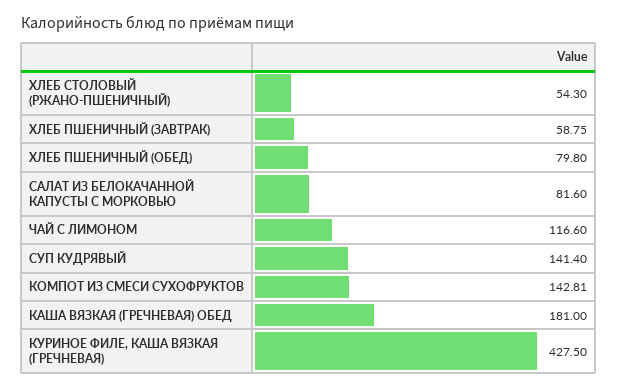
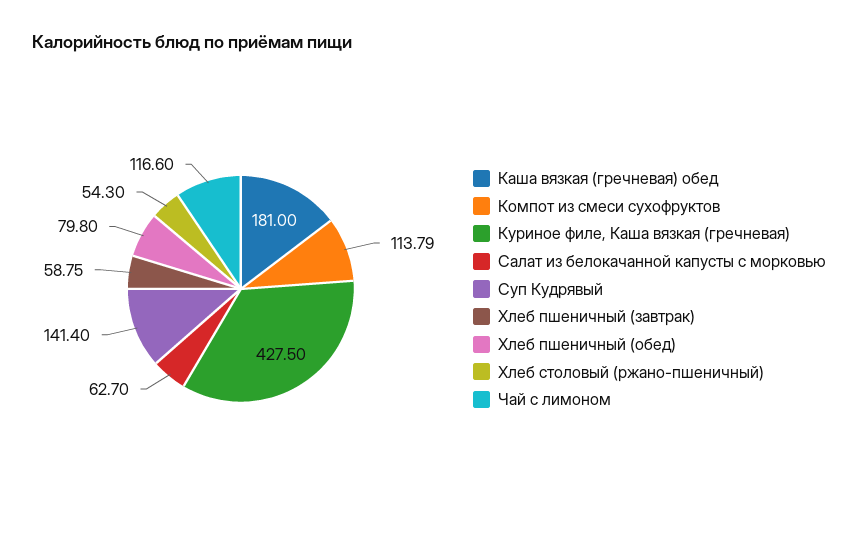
САЛАТ ИЗ БЕЛОКАЧАННОЙ КАПУСТЫ С МОРКОВЬЮ: 81.6 -> 62.7
КОМПОТ ИЗ СМЕСИ СУХОФРУКТОВ: 142.81 -> 113.79

